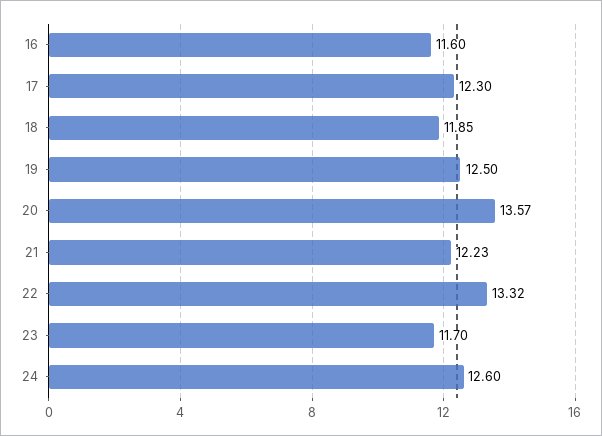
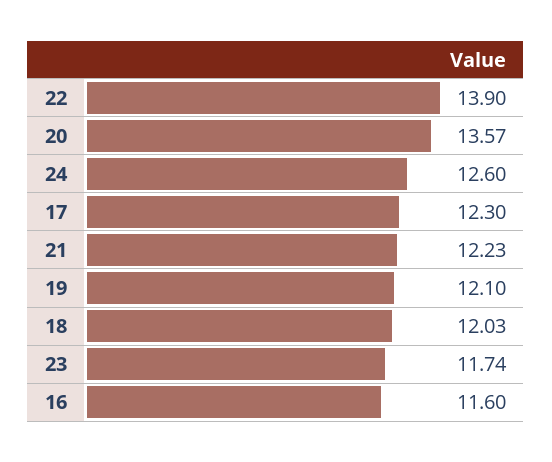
18: 11.85 -> 12.03
19: 12.5 -> 12.1
22: 13.32 -> 13.9
23: 11.7 -> 11.74

